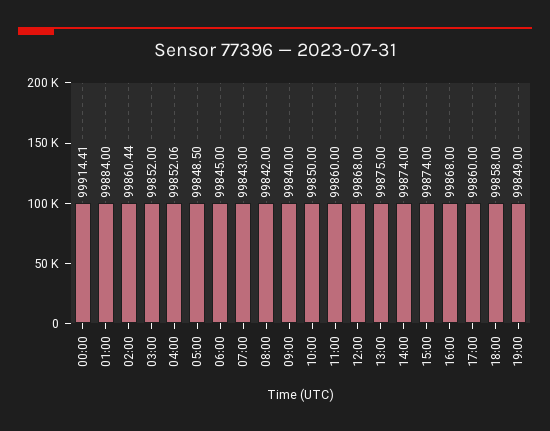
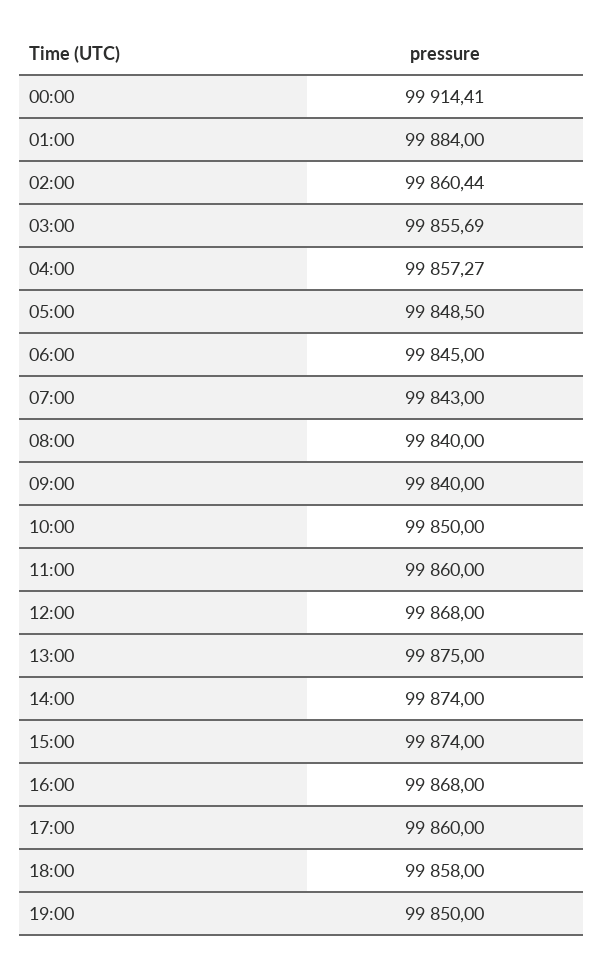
03:00: 99852 -> 99855.69
04:00: 99852.06 -> 99857.27
08:00: 99842 -> 99840
19:00: 99849 -> 99850

